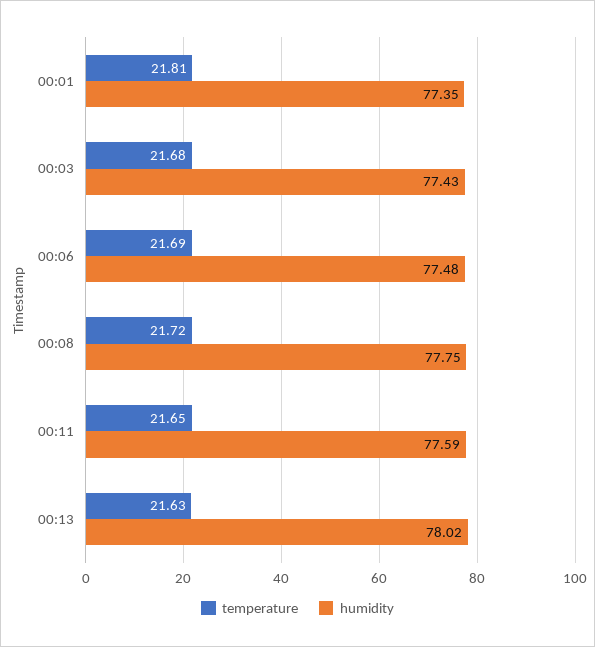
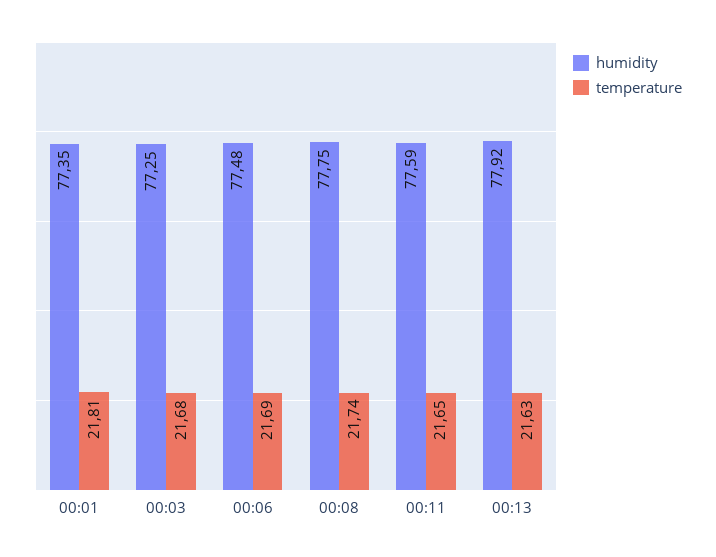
humidity, 00:03: 77.43 -> 77.25
temperature, 00:08: 21.72 -> 21.74
humidity, 00:13: 78.02 -> 77.92

